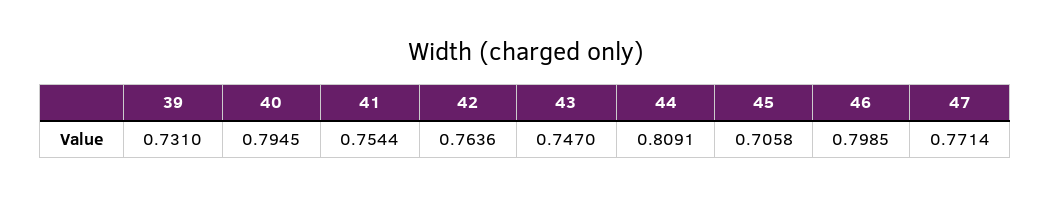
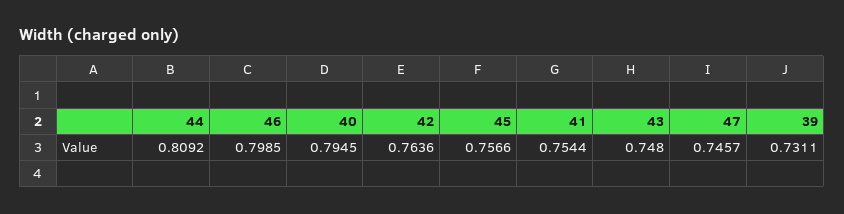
39: 0.731 -> 0.7311
43: 0.747 -> 0.748
44: 0.8091 -> 0.8092
45: 0.7058 -> 0.7566
47: 0.7714 -> 0.7457

